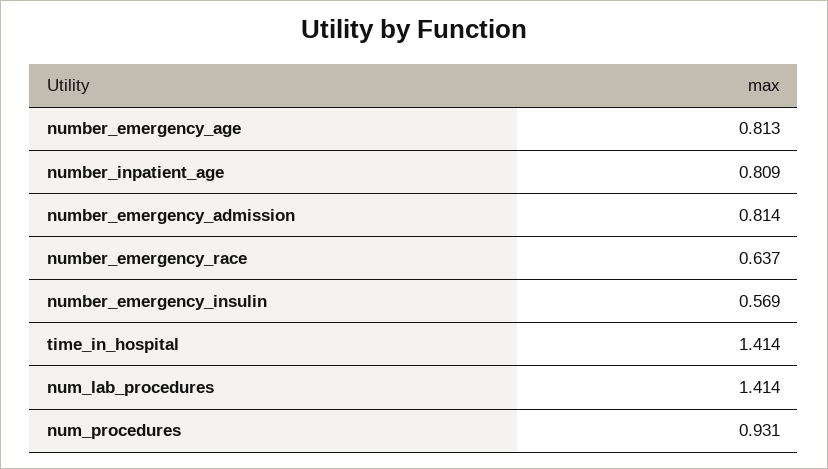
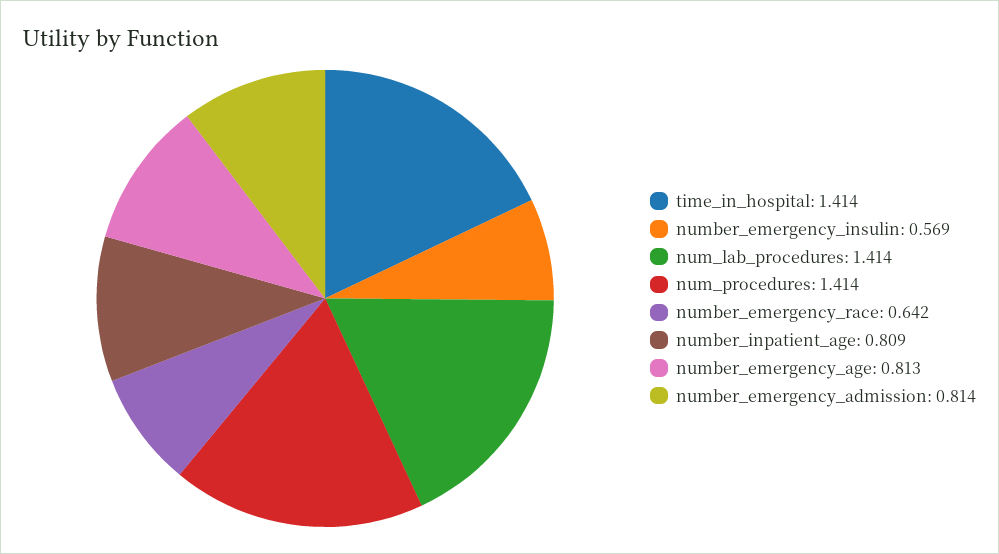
number_emergency_race: 0.637 -> 0.642
num_procedures: 0.931 -> 1.414

